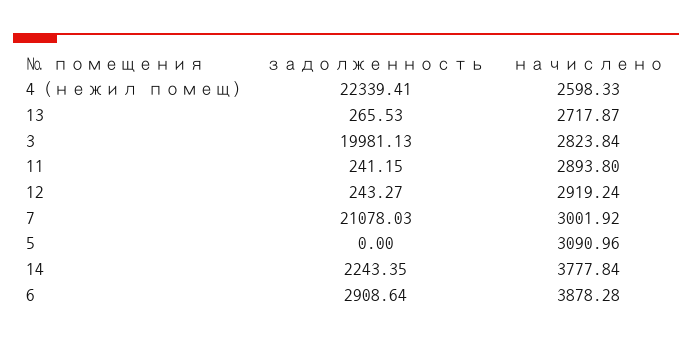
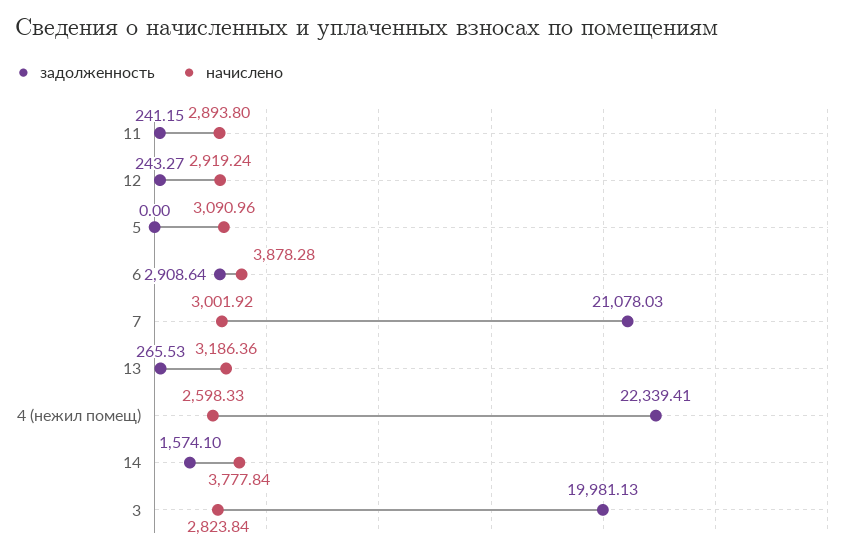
начислено, 13: 2717.87 -> 3186.36
задолженность, 14: 2243.35 -> 1574.1

